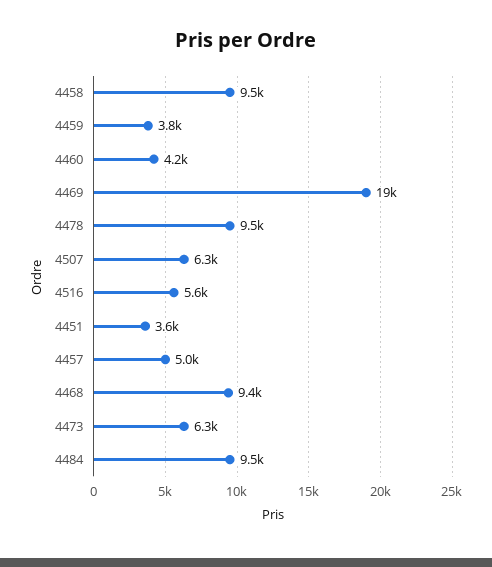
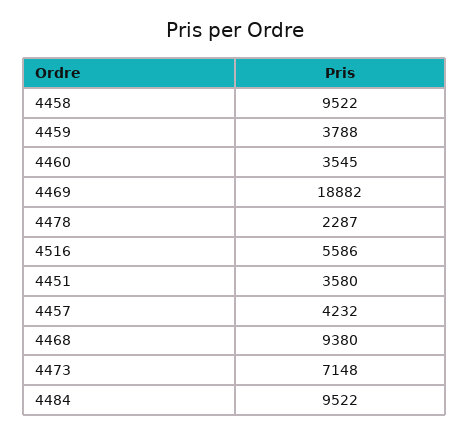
4460: 4200 -> 3545
4478: 9500 -> 2287
4507: 6300 -> none
4457: 5000 -> 4232
4473: 6300 -> 7148

